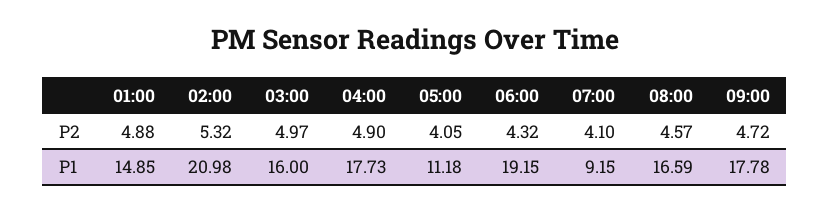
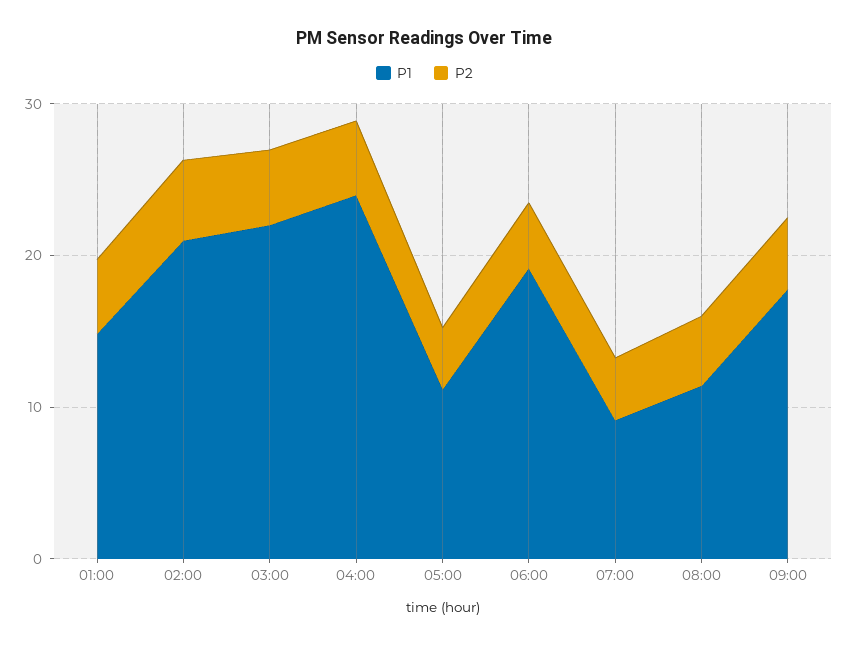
P1, 03:00: 16 -> 22
P1, 04:00: 17.73 -> 24
P1, 08:00: 16.59 -> 12

